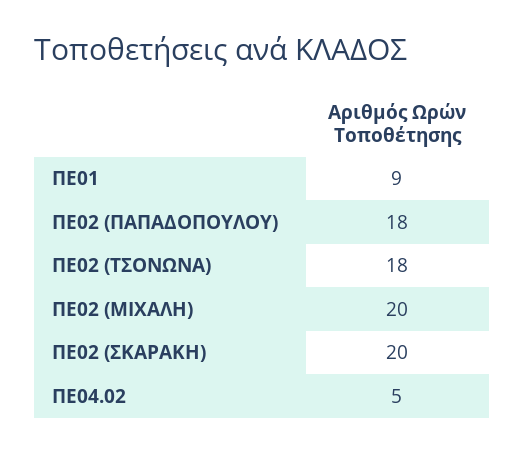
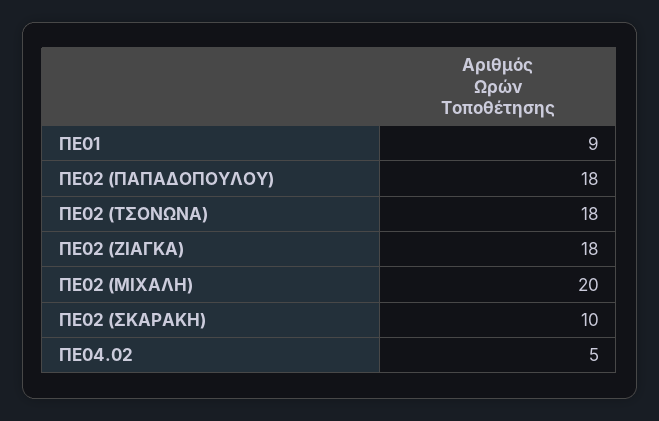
ΠΕ02 (ΣΚΑΡΑΚΗ): 20 -> 10
ΠΕ02 (ΖΙΑΓΚΑ): none -> 18

